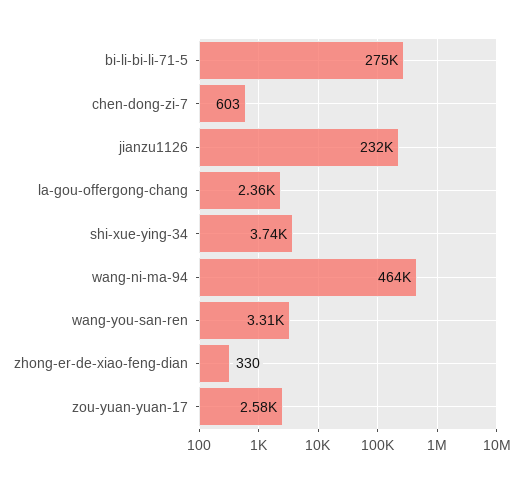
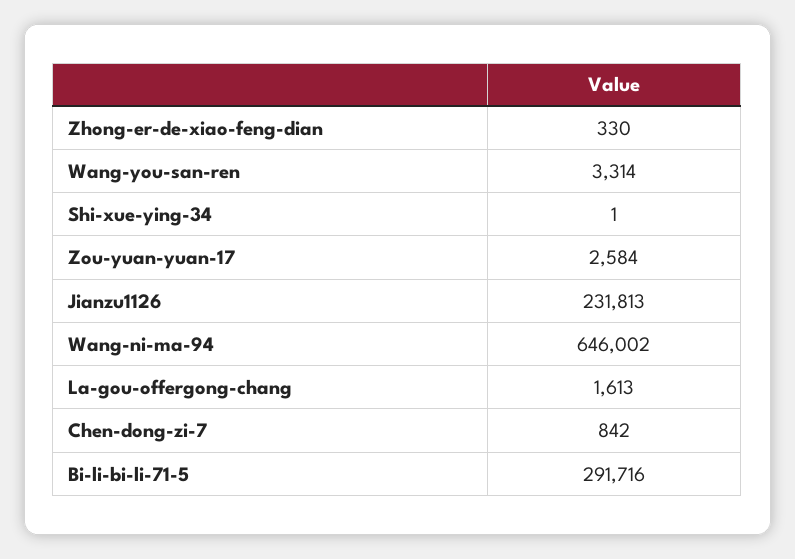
bi-li-bi-li-71-5: 275000 -> 291716
chen-dong-zi-7: 603 -> 842
la-gou-offergong-chang: 2360 -> 1613
shi-xue-ying-34: 3740 -> 1
wang-ni-ma-94: 464000 -> 646002

